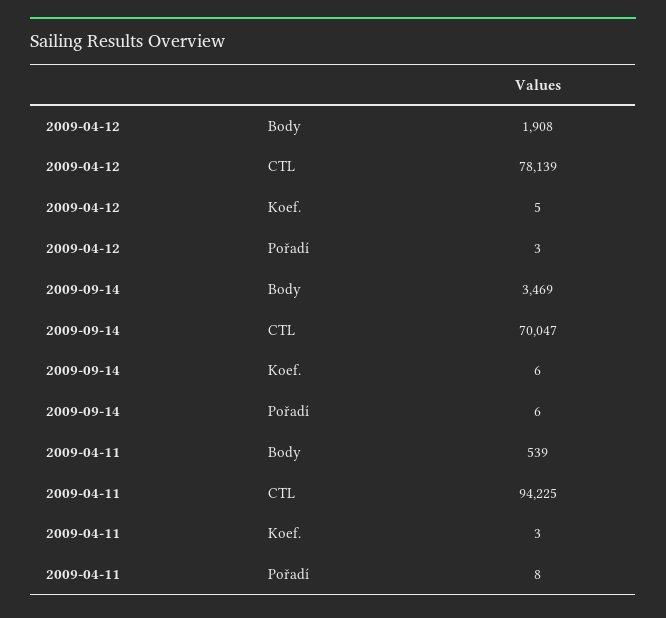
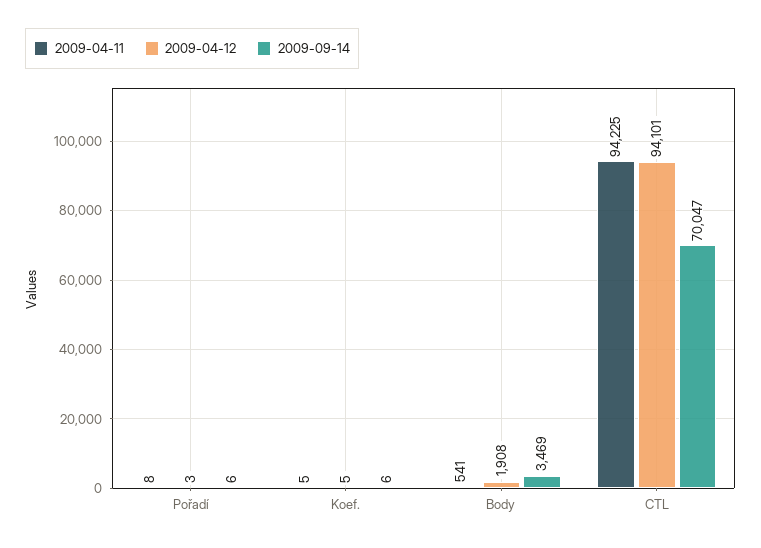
2009-04-12, CTL: 78139 -> 94101
2009-04-11, Body: 539 -> 541
2009-04-11, Koef.: 3 -> 5

